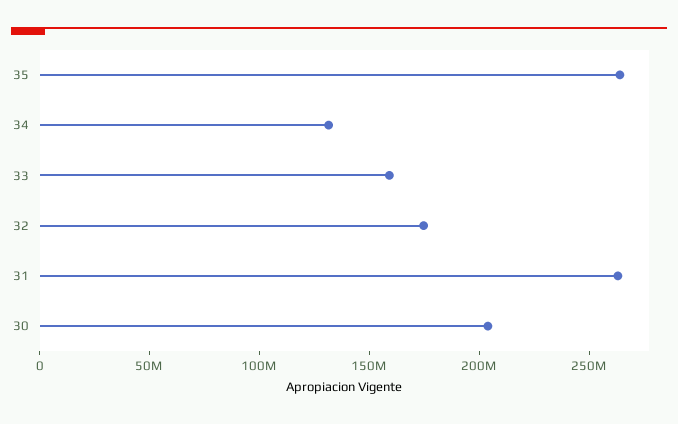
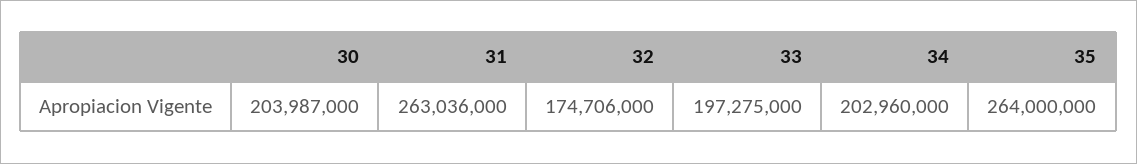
34: 130000000 -> 202960000
33: 160000000 -> 197275000

